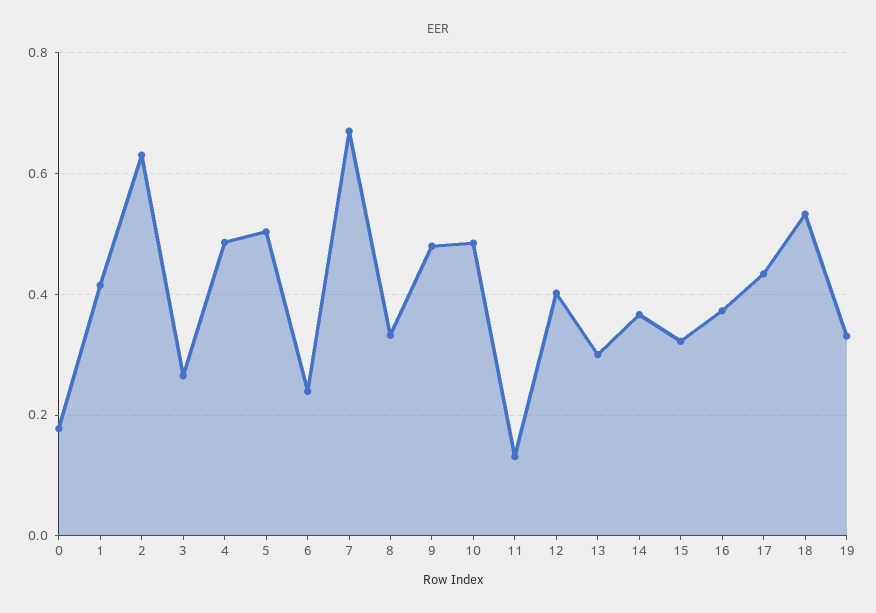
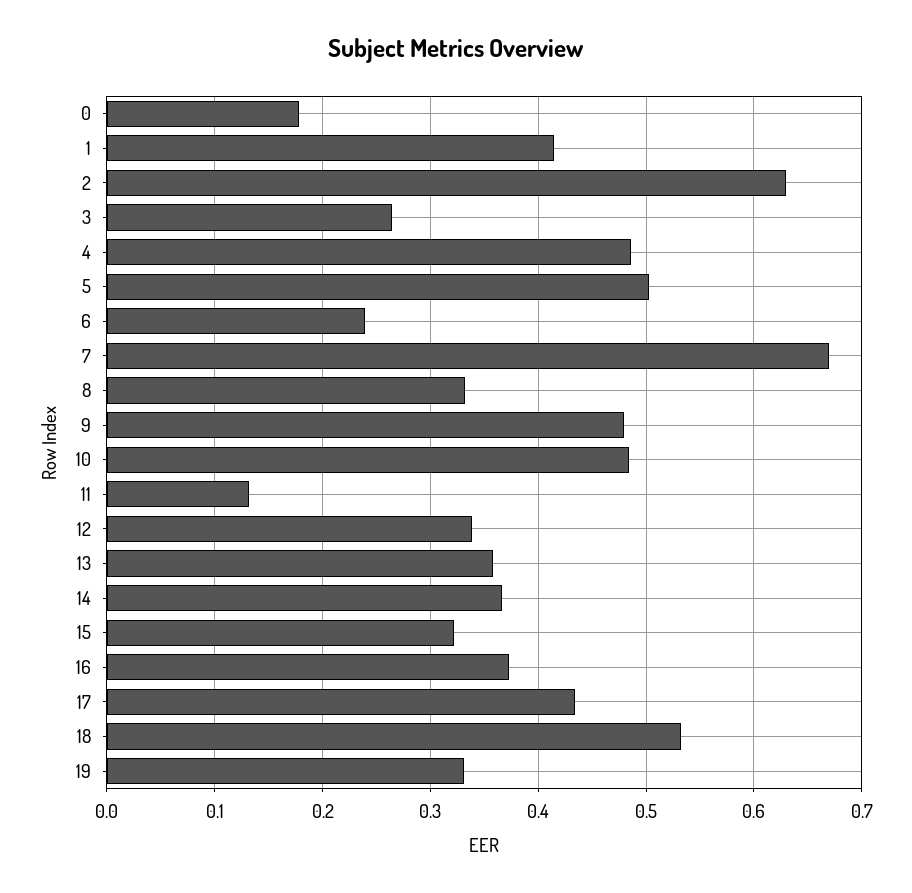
12: 0.4 -> 0.34
13: 0.3 -> 0.36

